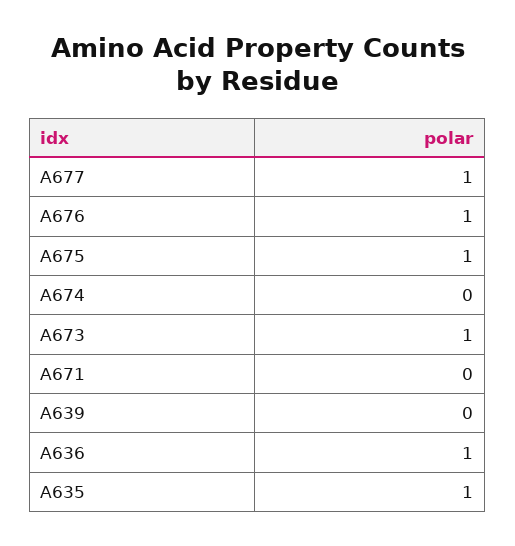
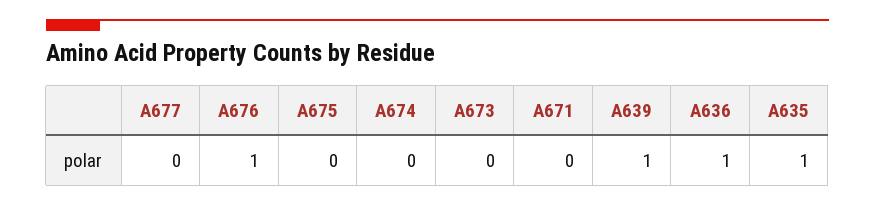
A677: 1 -> 0
A675: 1 -> 0
A673: 1 -> 0
A639: 0 -> 1

